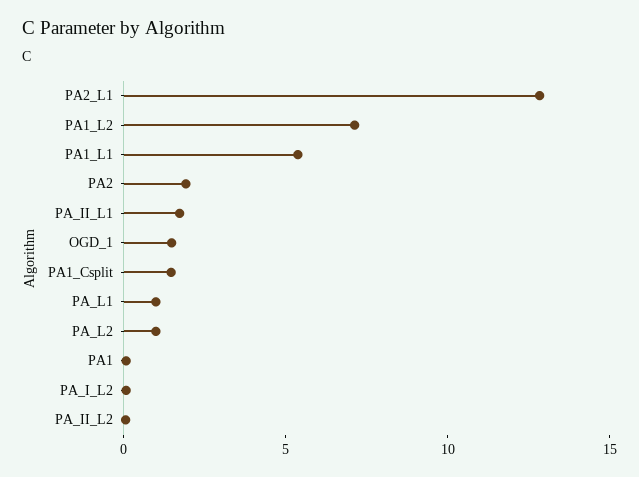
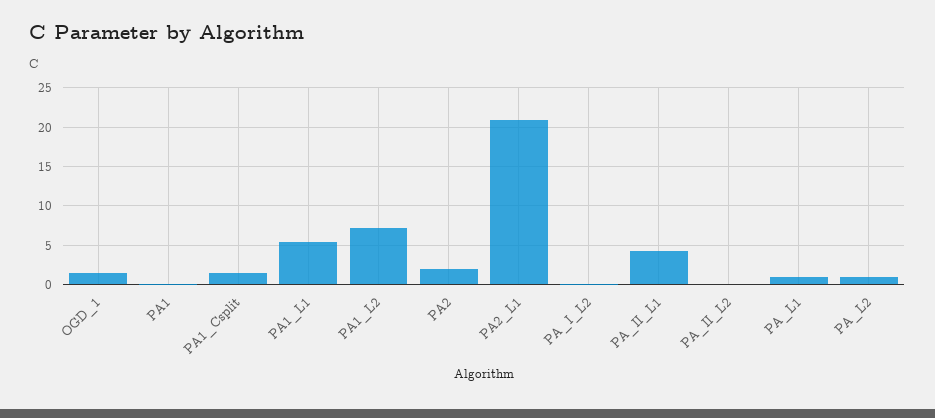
PA2_L1: 13 -> 21
PA_II_L1: 2 -> 4

